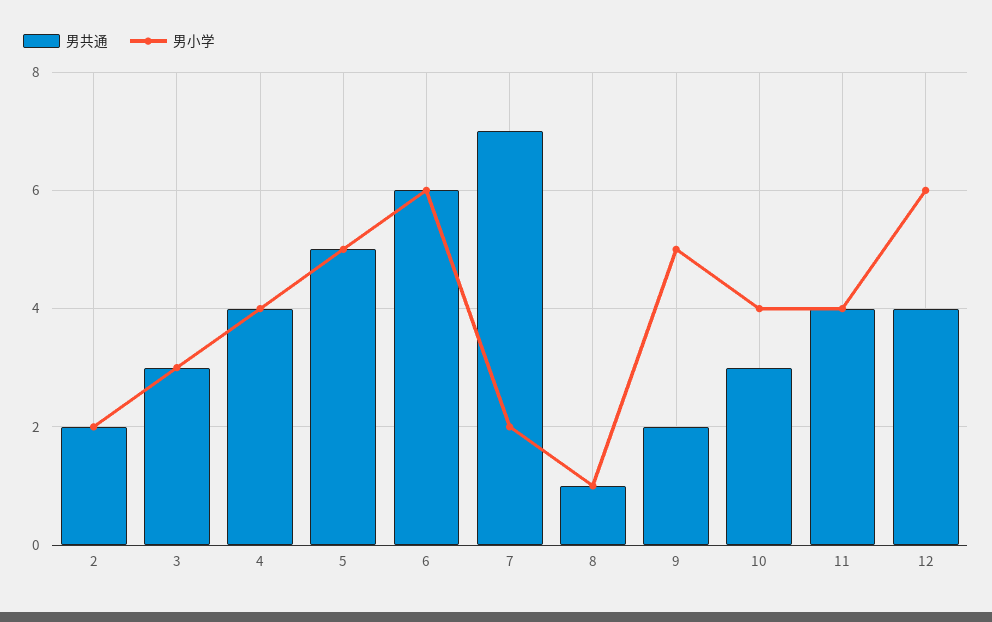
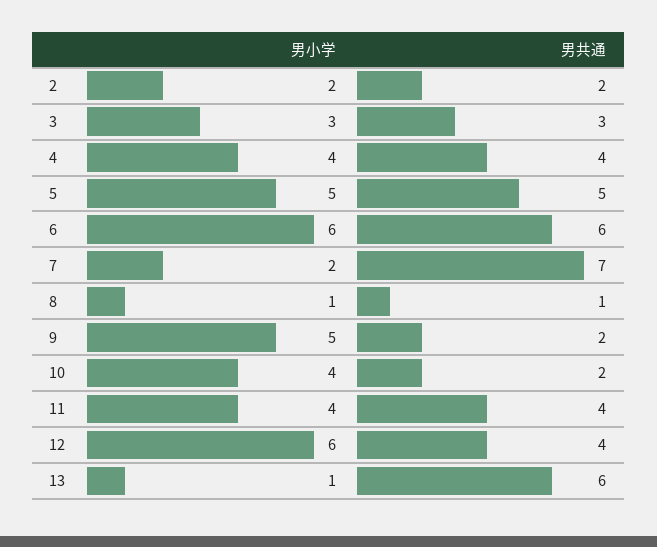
男共通, 10: 3 -> 2
男小学, 13: none -> 1
男共通, 13: none -> 6

